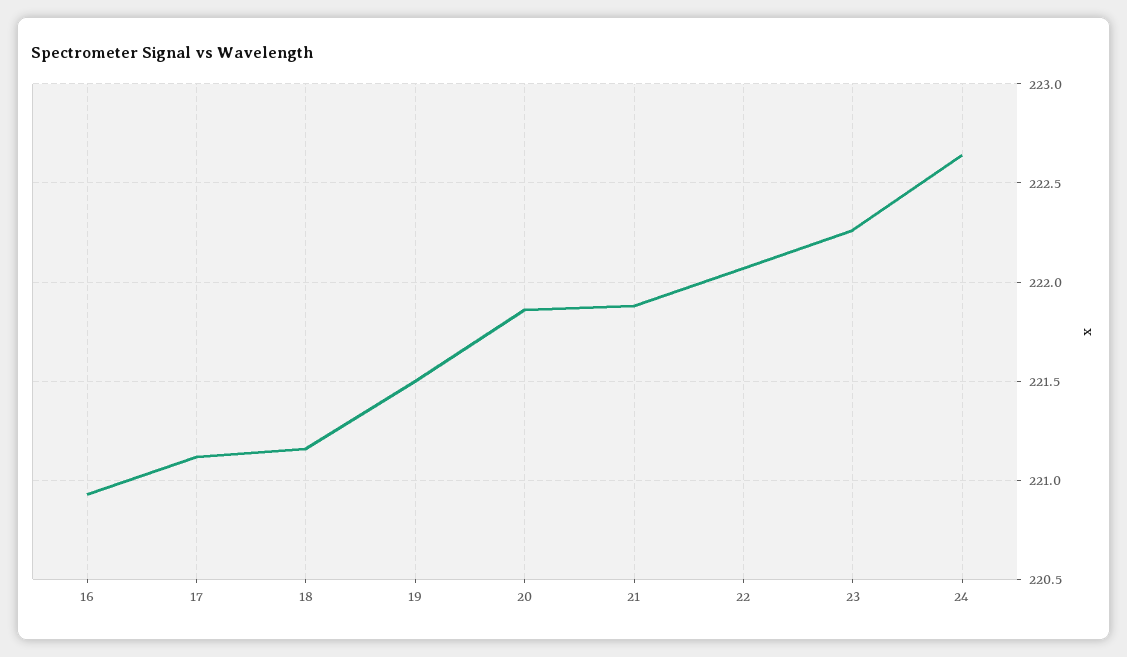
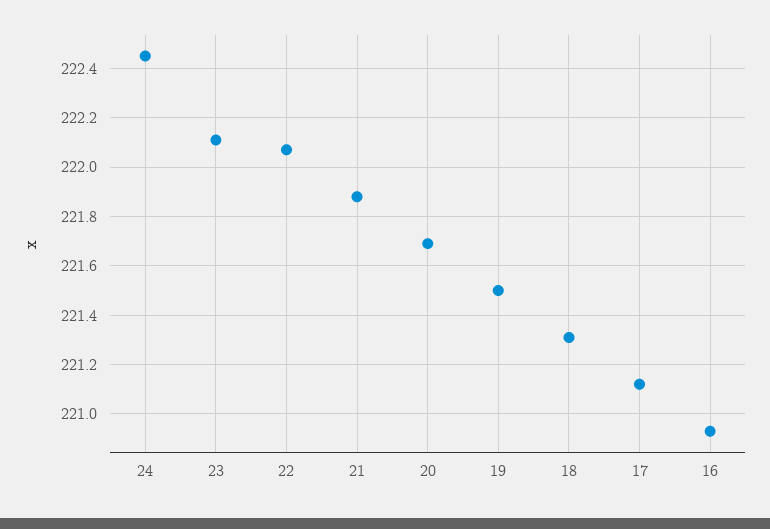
18: 221.15 -> 221.3
20: 221.85 -> 221.7
23: 222.25 -> 222.1
24: 222.65 -> 222.45

